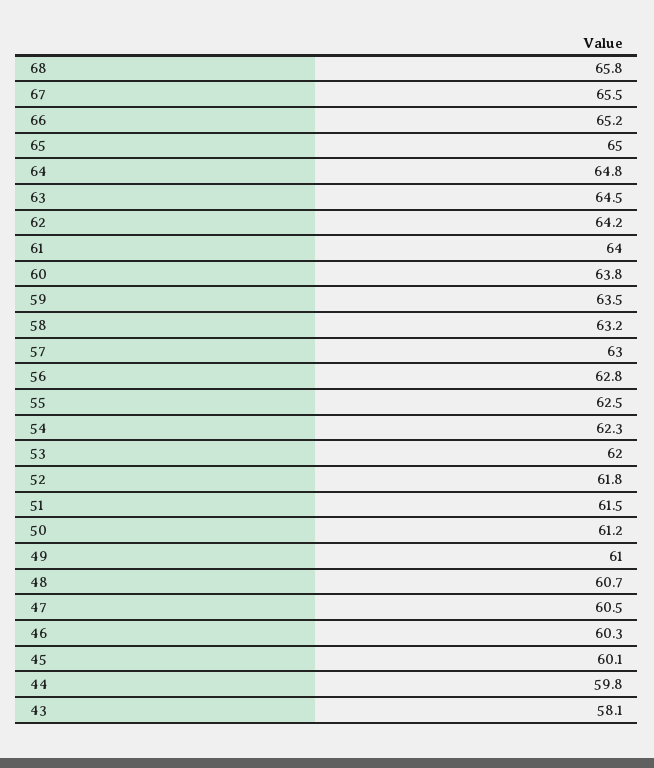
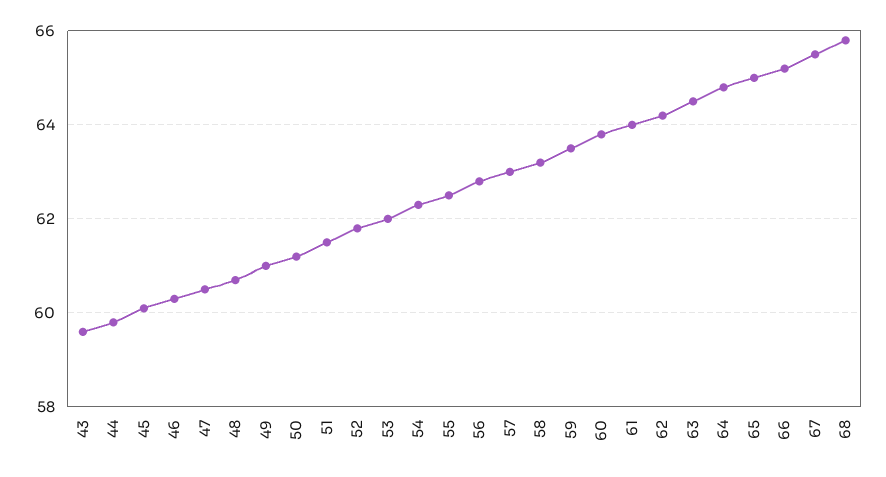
43: 58.1 -> 59.5

